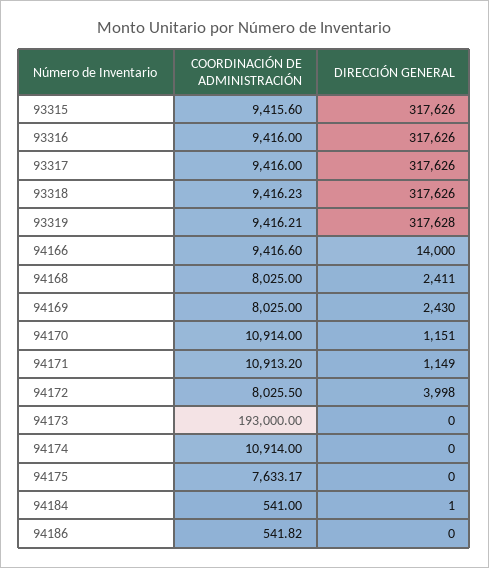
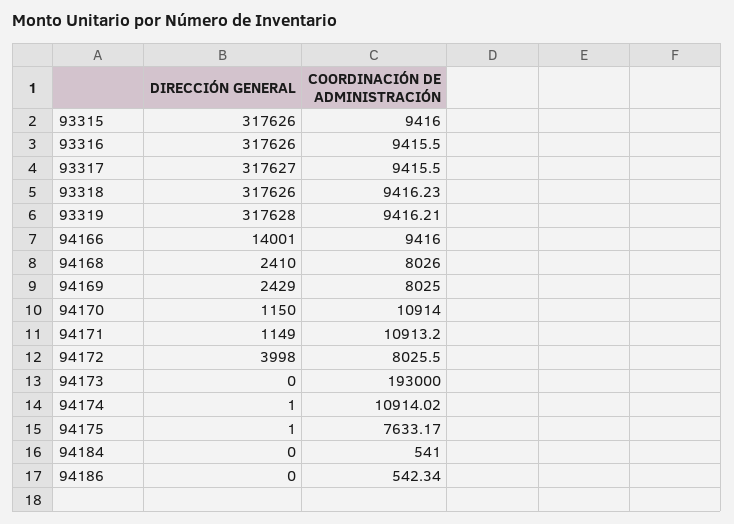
COORDINACIÓN DE ADMINISTRACIÓN, 93315: 9415.6 -> 9416
COORDINACIÓN DE ADMINISTRACIÓN, 93316: 9416 -> 9415.5
COORDINACIÓN DE ADMINISTRACIÓN, 93317: 9416 -> 9415.5
DIRECCIÓN GENERAL, 93317: 317626 -> 317627
COORDINACIÓN DE ADMINISTRACIÓN, 94166: 9416.6 -> 9416
DIRECCIÓN GENERAL, 94166: 14000 -> 14001
COORDINACIÓN DE ADMINISTRACIÓN, 94168: 8025 -> 8026
DIRECCIÓN GENERAL, 94168: 2411 -> 2410
DIRECCIÓN GENERAL, 94169: 2430 -> 2429
DIRECCIÓN GENERAL, 94170: 1151 -> 1150
COORDINACIÓN DE ADMINISTRACIÓN, 94174: 10914 -> 10914.02
DIRECCIÓN GENERAL, 94174: 0 -> 1
DIRECCIÓN GENERAL, 94175: 0 -> 1
DIRECCIÓN GENERAL, 94184: 1 -> 0
COORDINACIÓN DE ADMINISTRACIÓN, 94186: 541.82 -> 542.34

